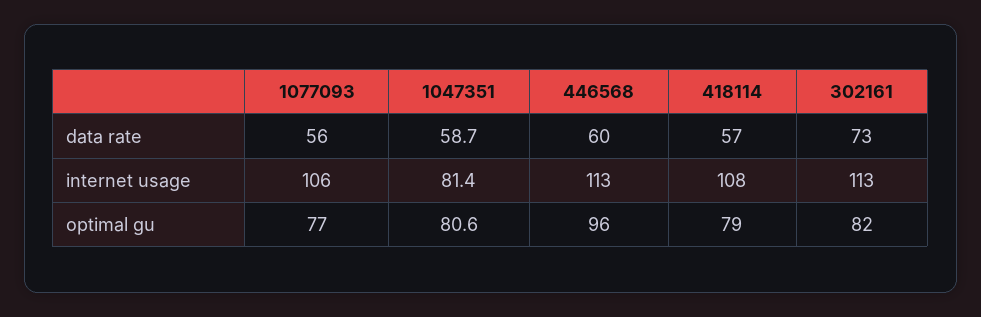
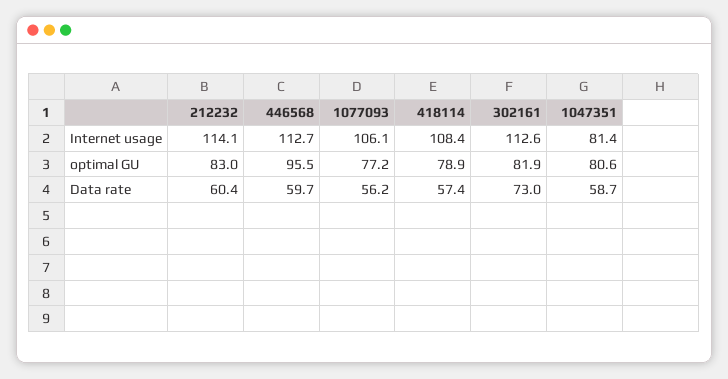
212232, internet usage: none -> 114.1
212232, optimal gu: none -> 83
212232, data rate: none -> 60.4

